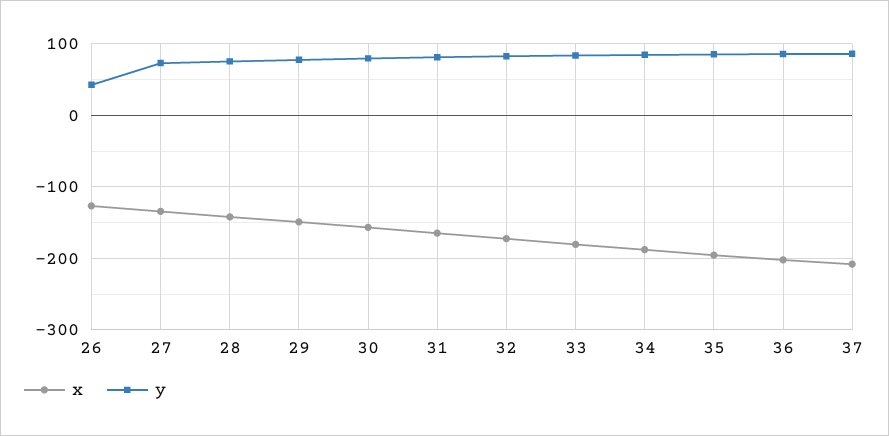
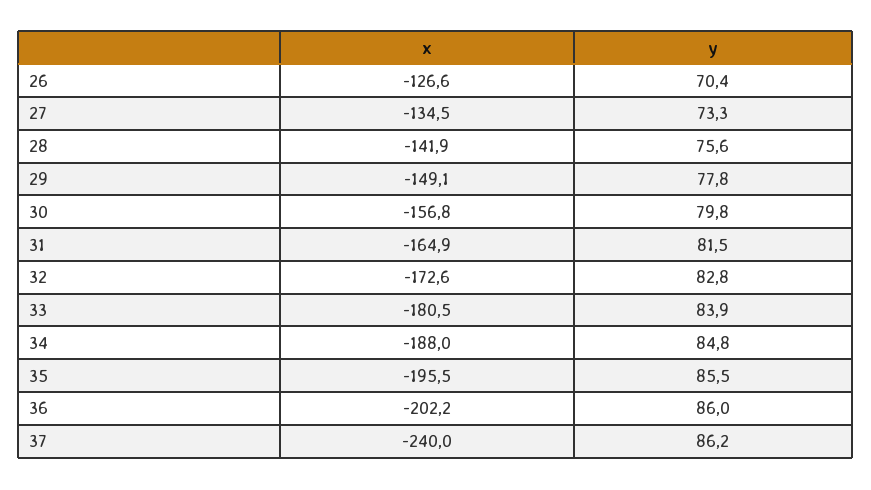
y, 26: 40 -> 70.4
x, 37: -210 -> -240

